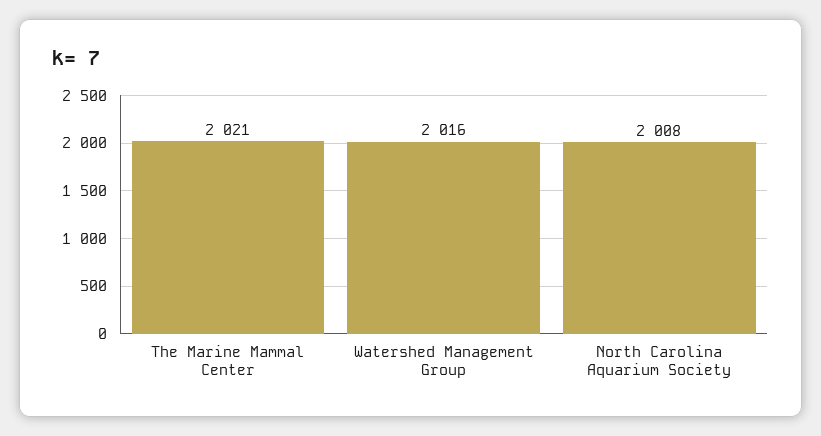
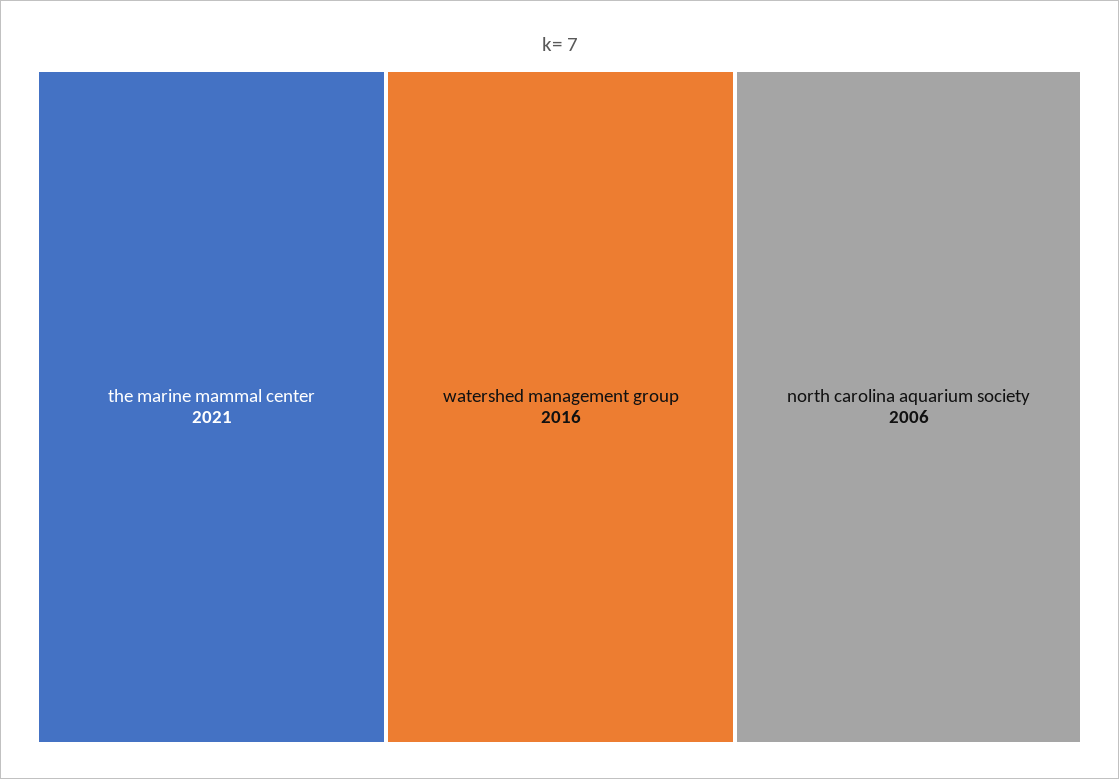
North Carolina Aquarium Society: 2008 -> 2006

